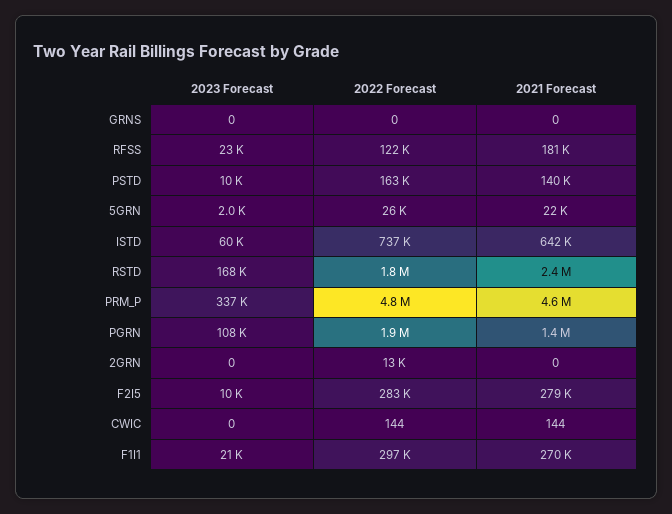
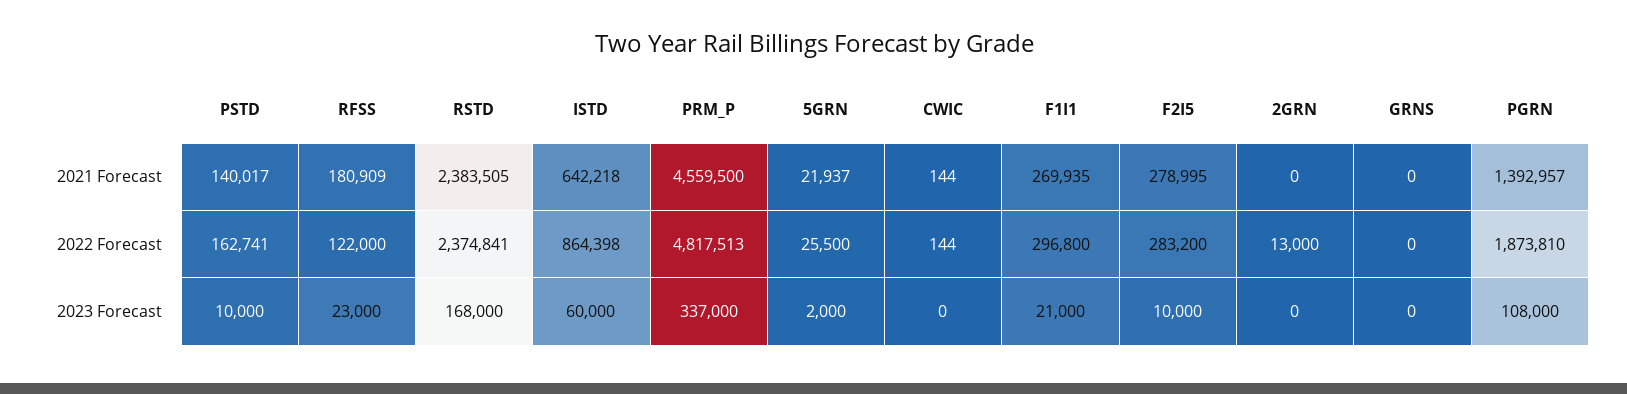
2022 Forecast, ISTD: 737000 -> 864398
2022 Forecast, RSTD: 1800000 -> 2374841

